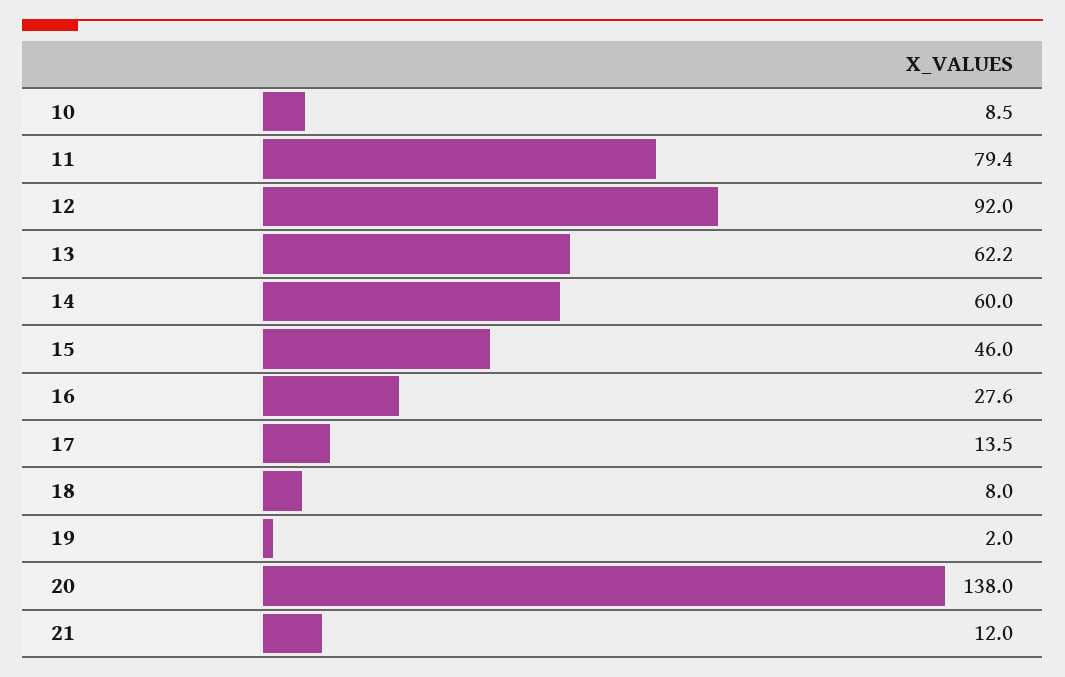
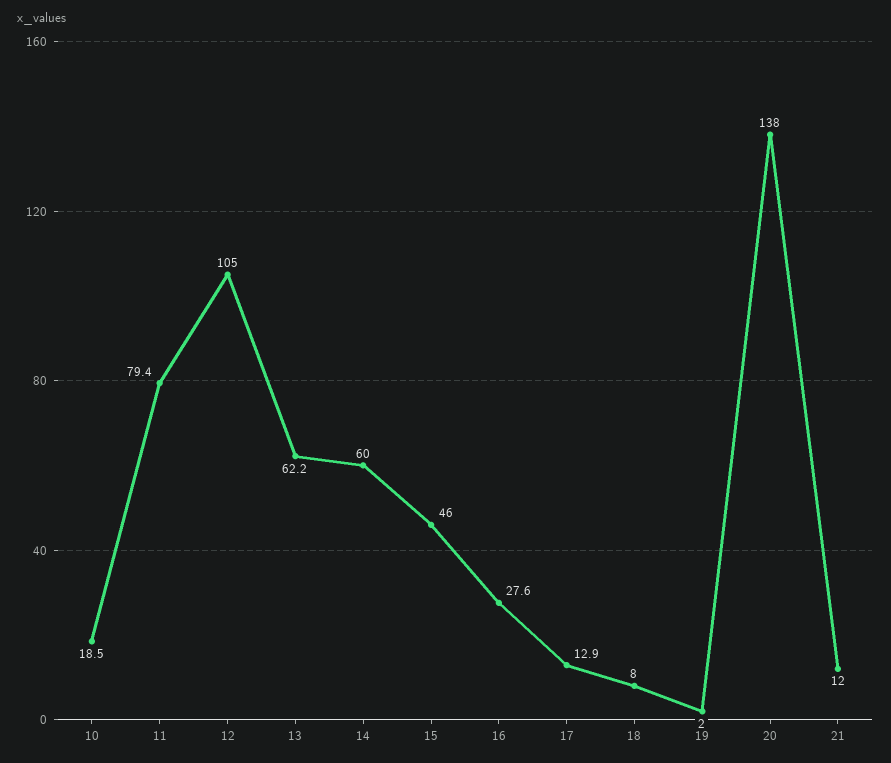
10: 8.5 -> 18.5
12: 92 -> 105
17: 13.5 -> 12.9

